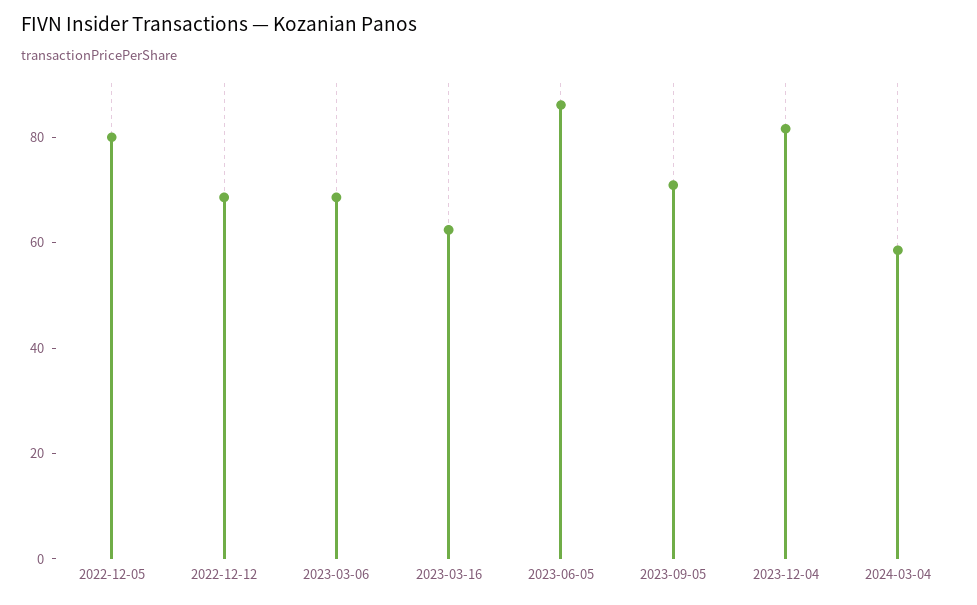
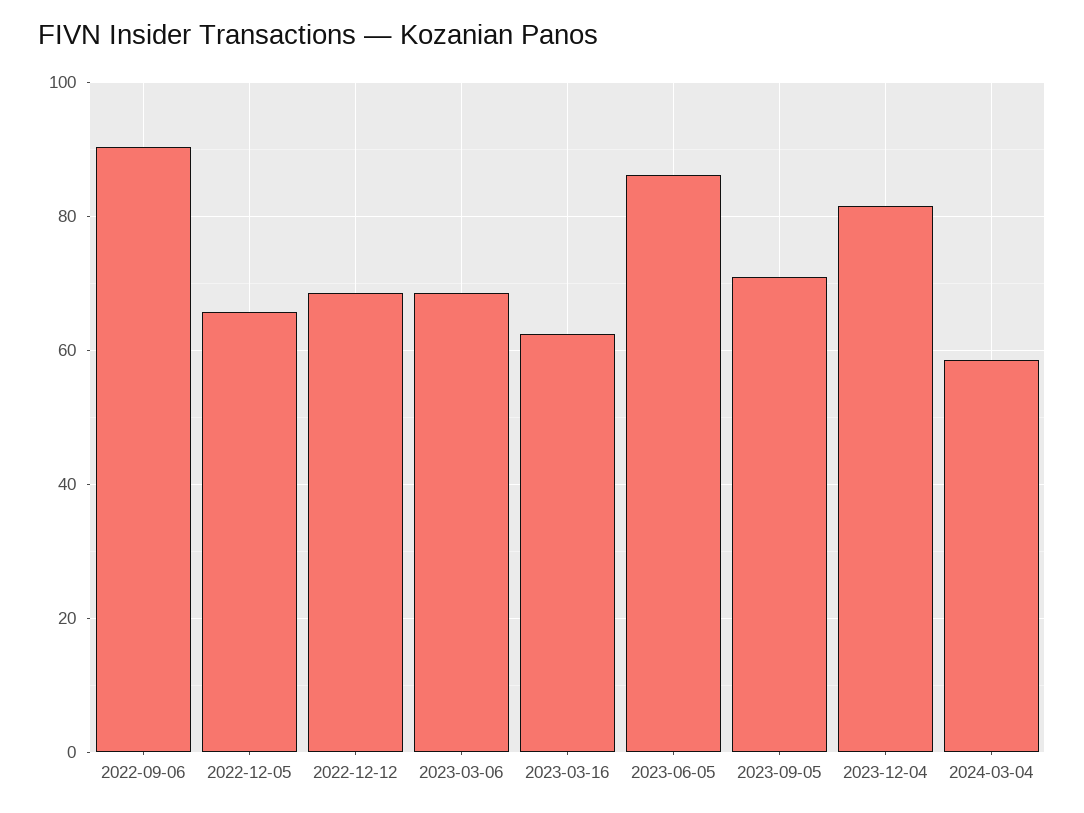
2022-12-05: 80 -> 66
2022-09-06: none -> 90

